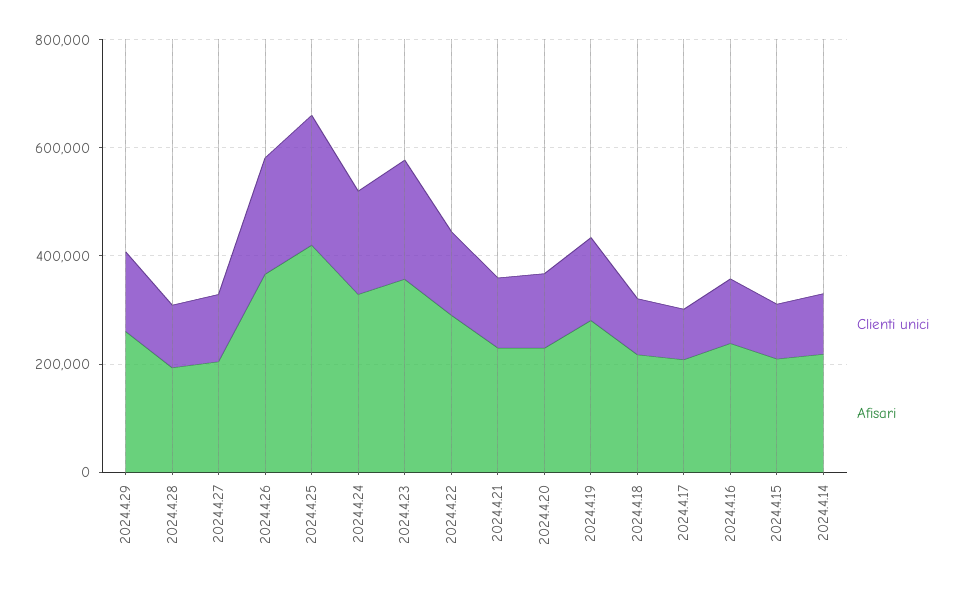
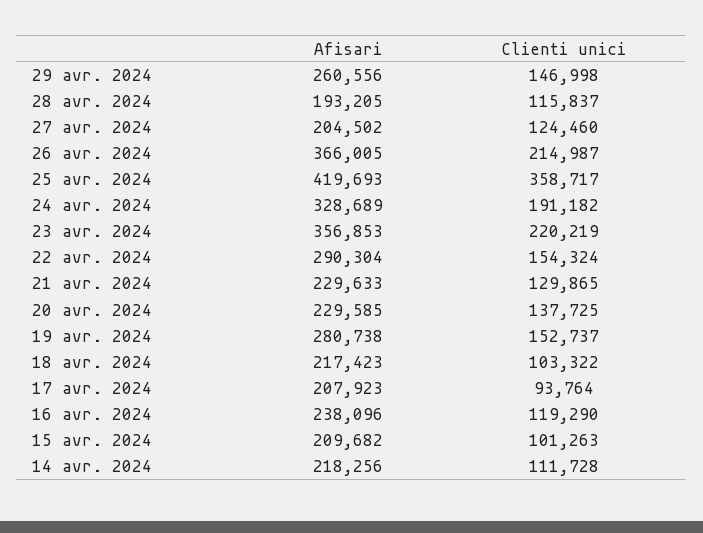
Clienti unici, 2024.4.25: 250000 -> 358717

